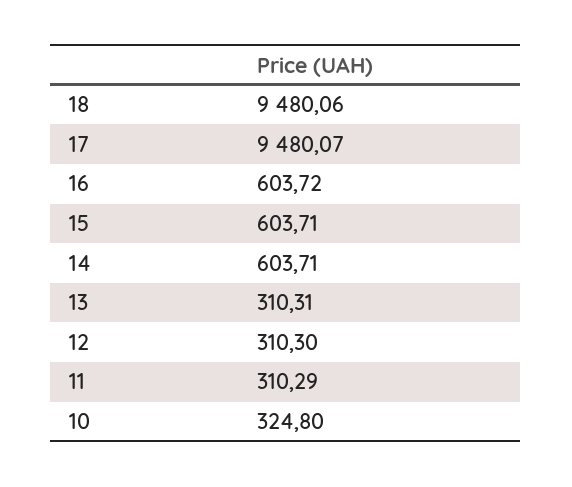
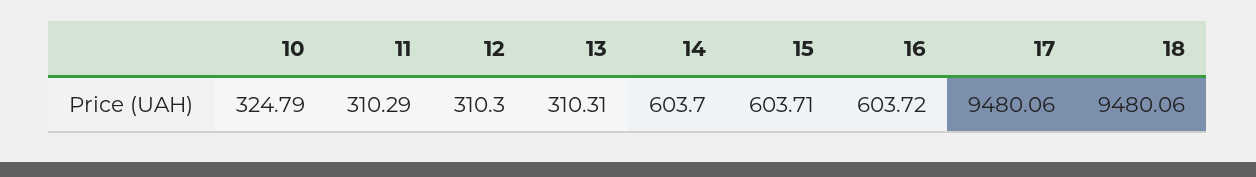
17: 9480.07 -> 9480.06
14: 603.71 -> 603.7
10: 324.8 -> 324.79

